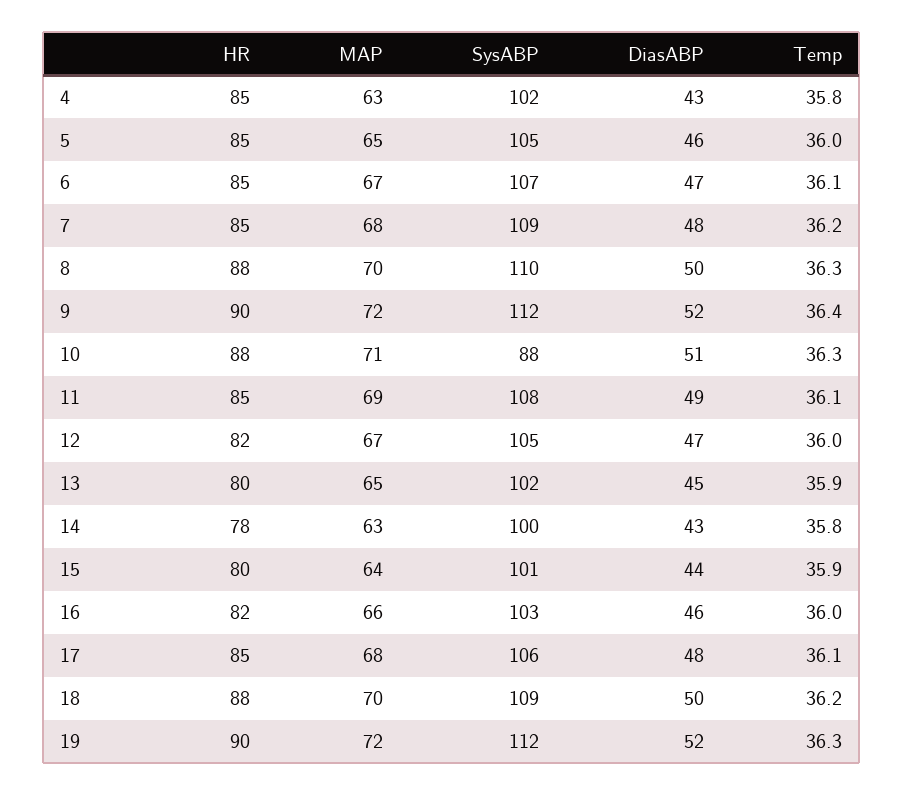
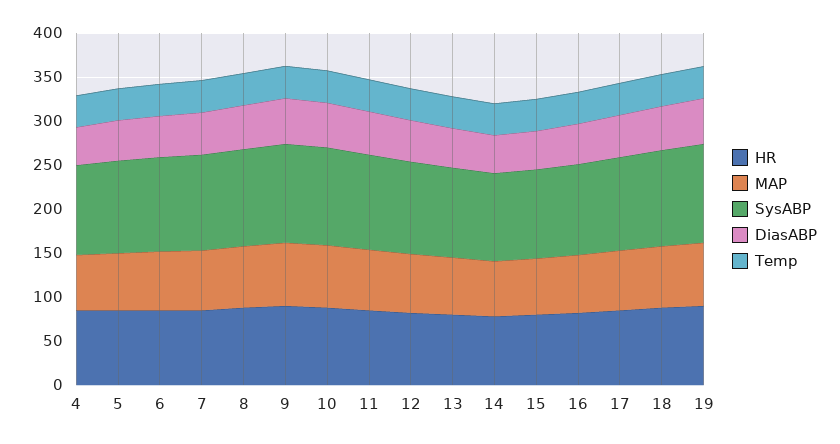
SysABP, 10: 88 -> 110

